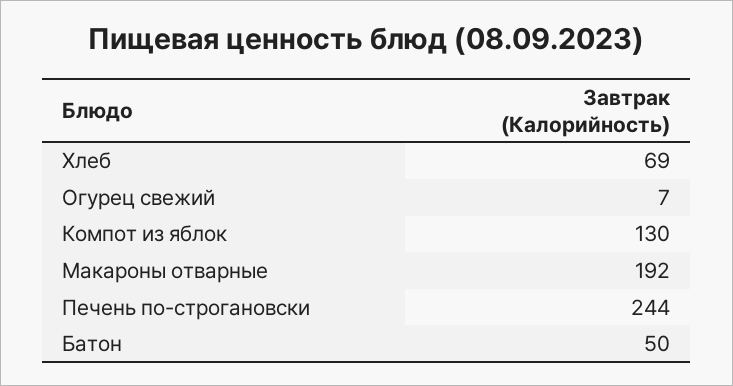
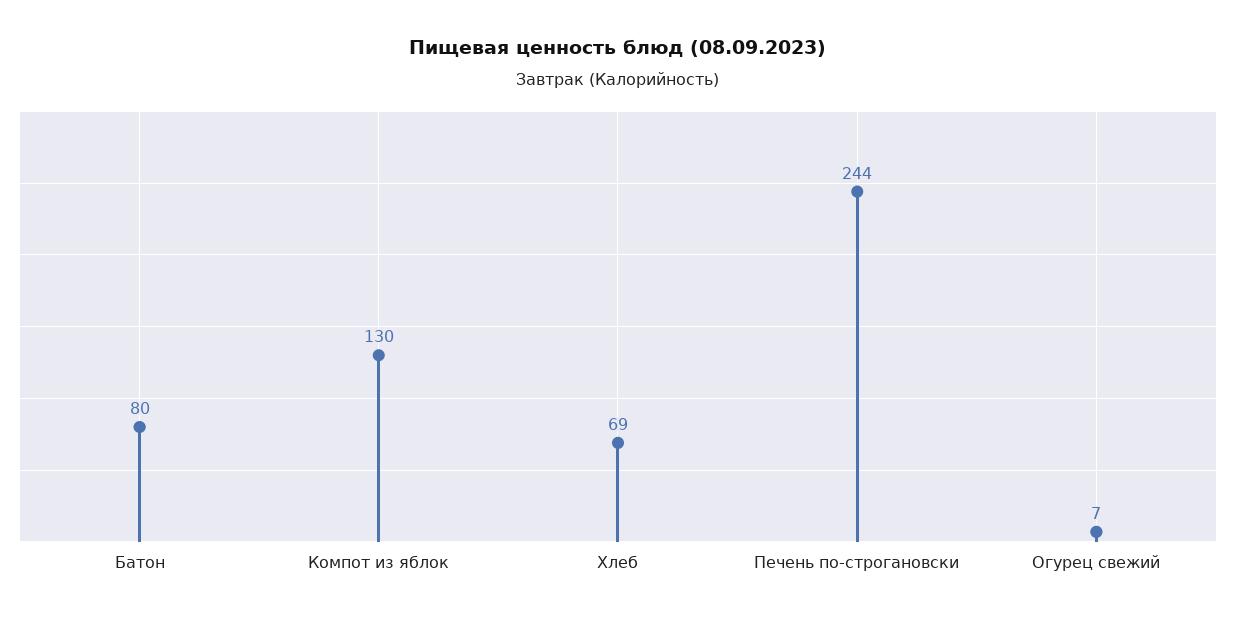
Макароны отварные: 192 -> none
Батон: 50 -> 80

